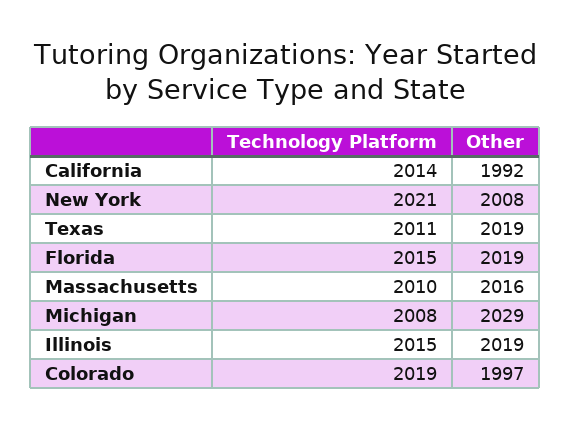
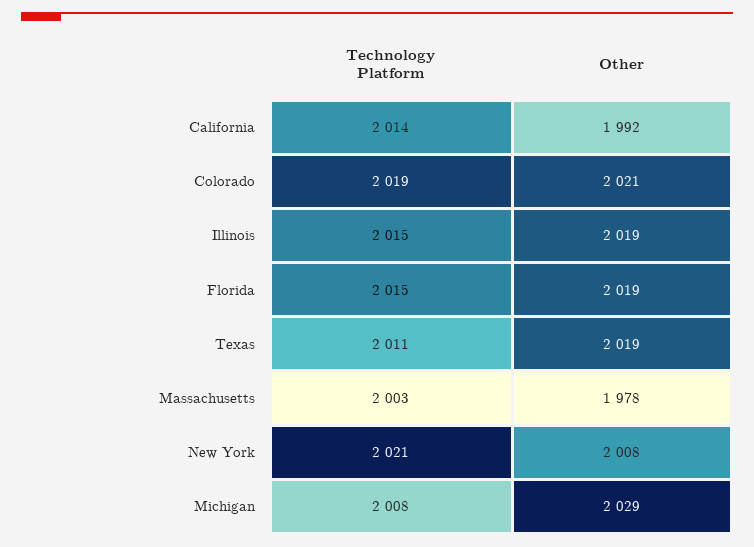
Technology Platform, Massachusetts: 2010 -> 2003
Other, Massachusetts: 2016 -> 1978
Other, Colorado: 1997 -> 2021

